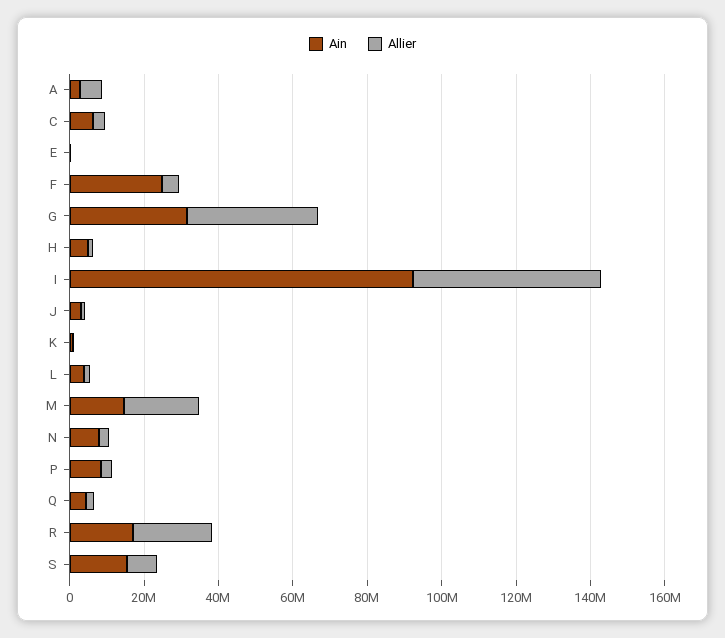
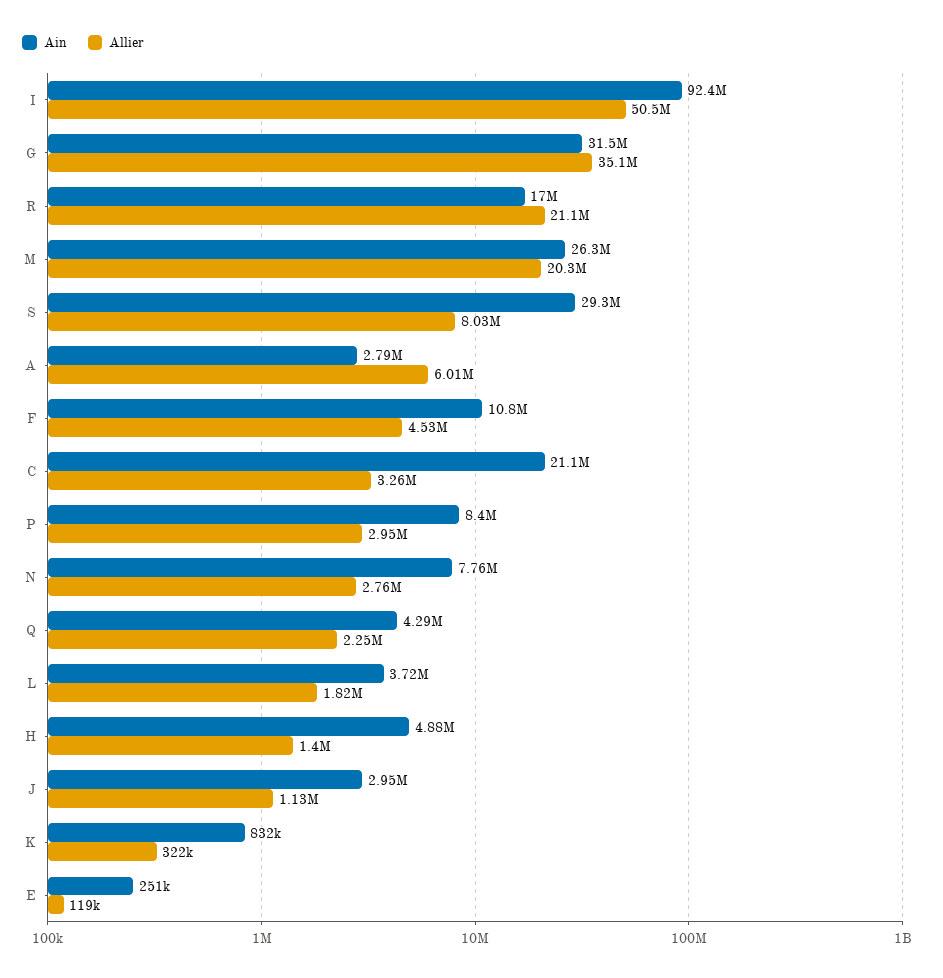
Ain, C: 5000000 -> 21100000
Ain, F: 25000000 -> 10800000
Ain, M: 15000000 -> 26300000
Ain, S: 15000000 -> 29300000

